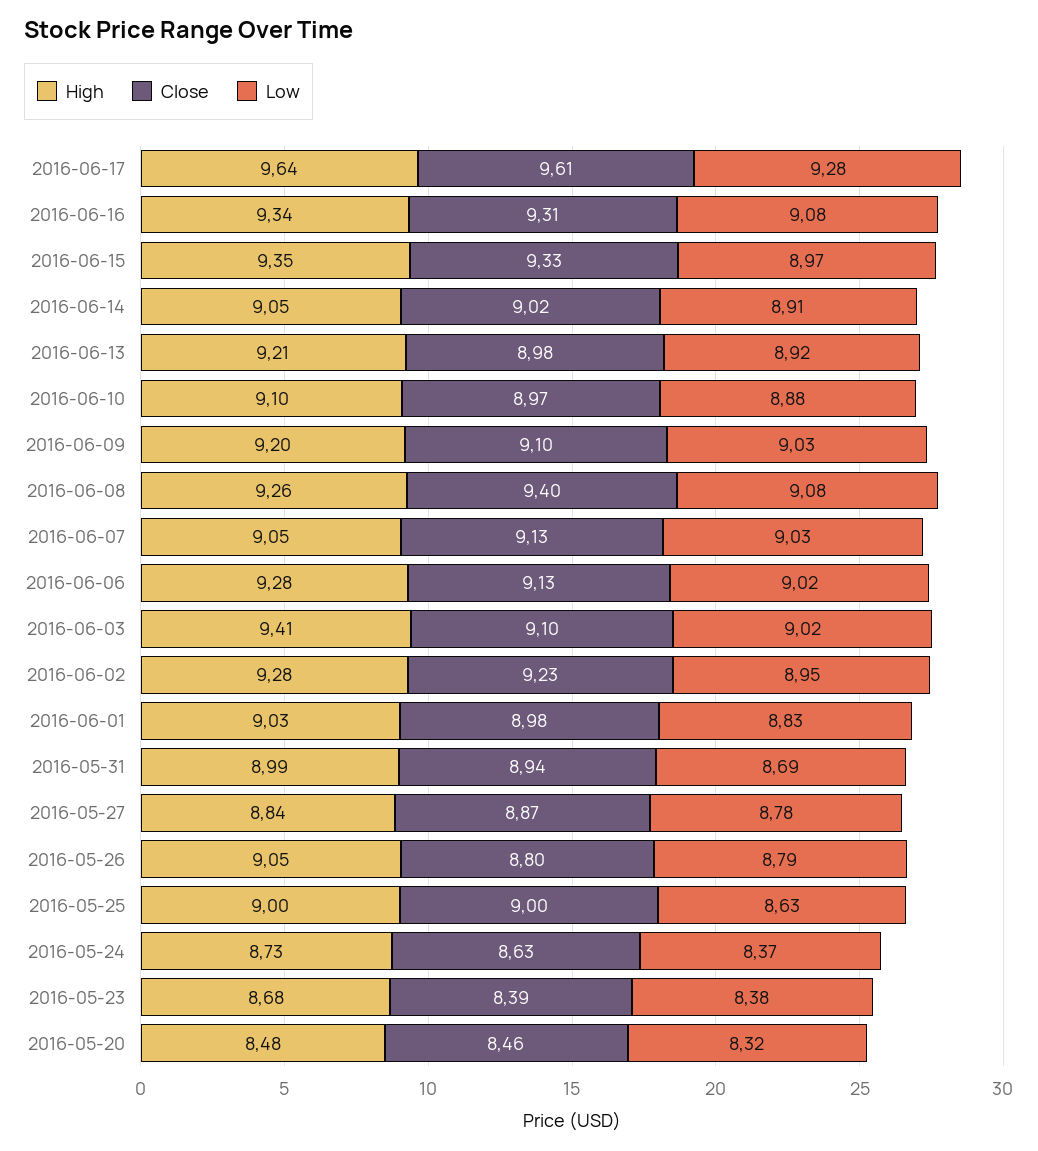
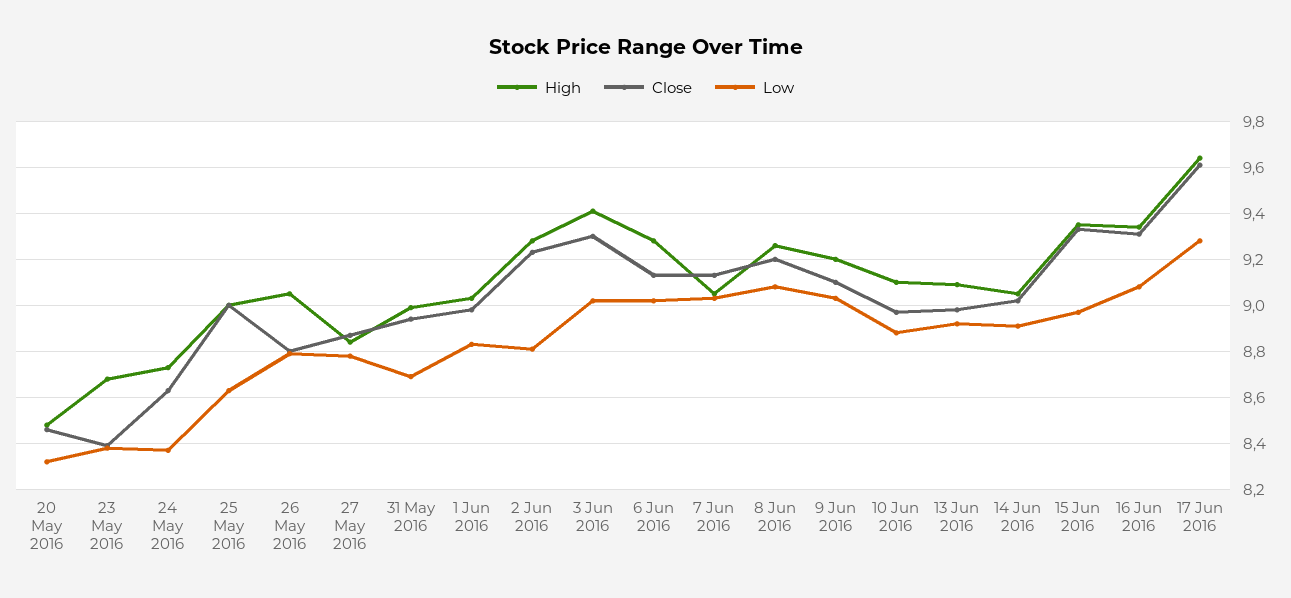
High, 2016-06-13: 9.21 -> 9.1
Close, 2016-06-08: 9.4 -> 9.2
Close, 2016-06-03: 9.1 -> 9.3
Low, 2016-06-02: 8.95 -> 8.8

